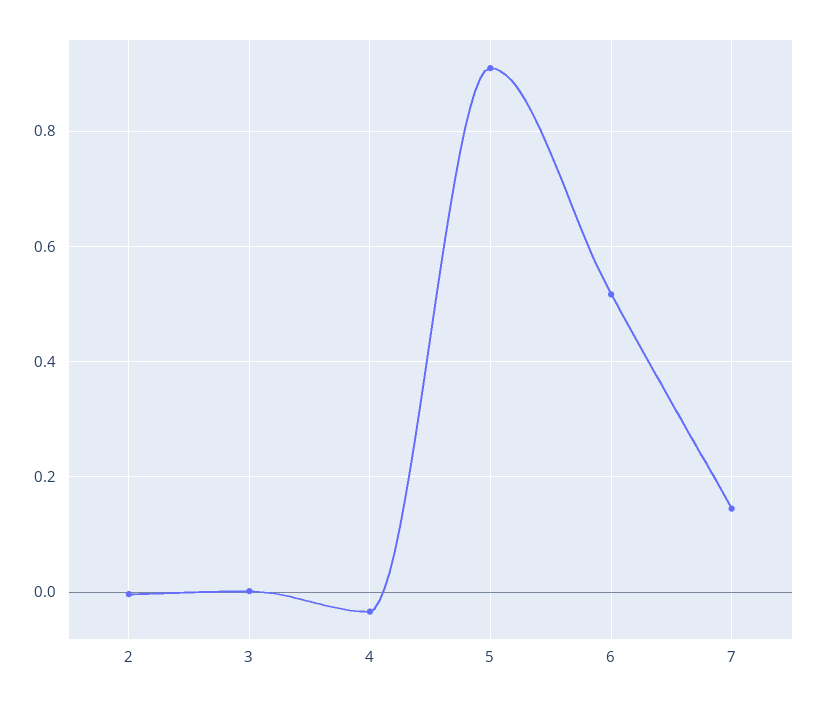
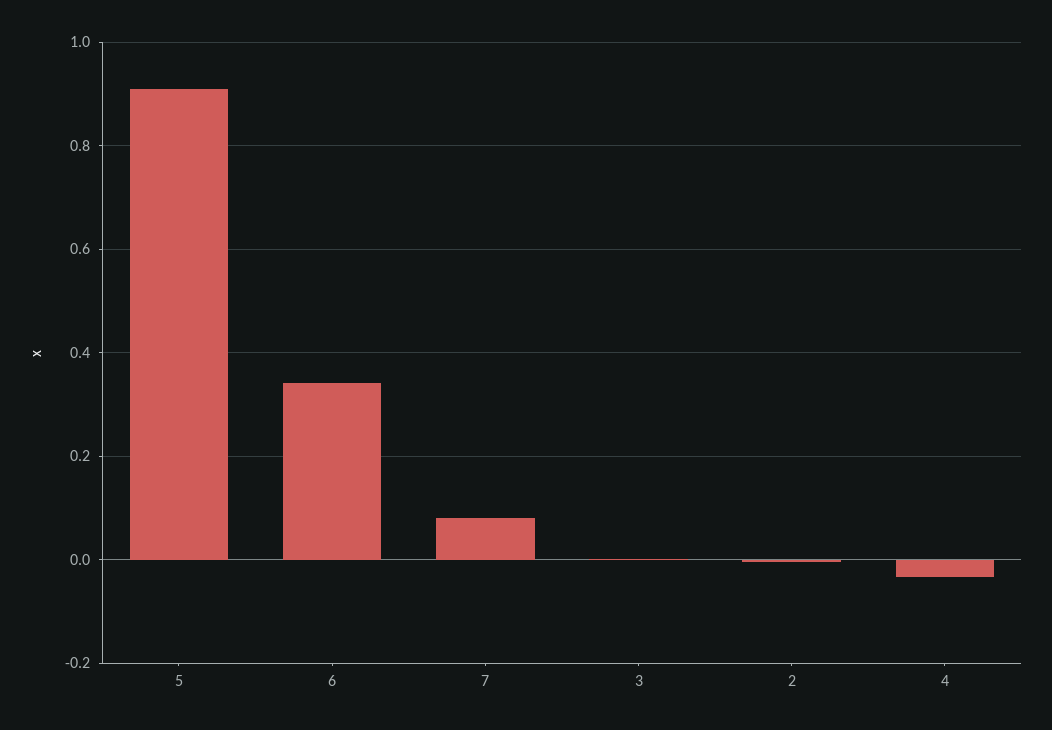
6: 0.52 -> 0.34
7: 0.14 -> 0.08

